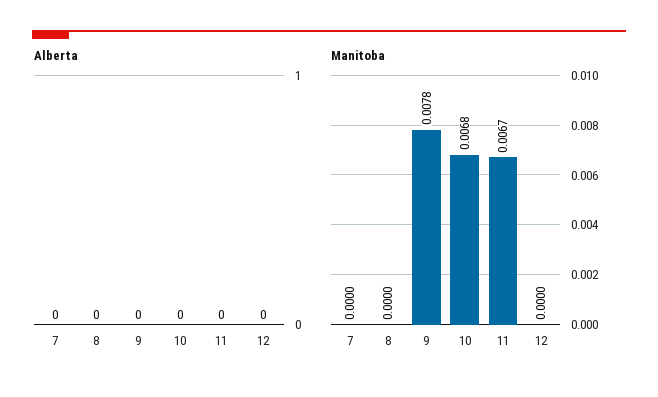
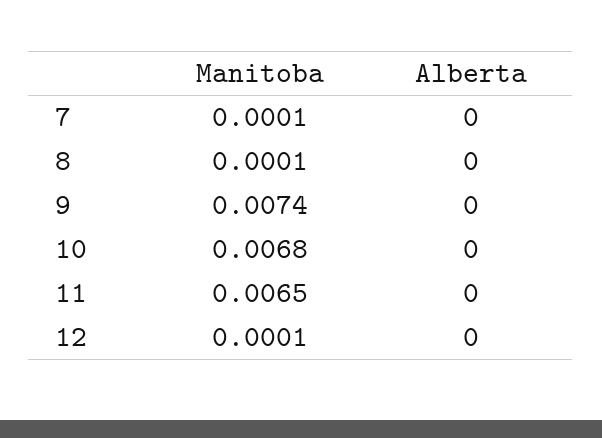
Manitoba, 7: 0 -> 0.0001
Manitoba, 8: 0 -> 0.0001
Manitoba, 9: 0.0078 -> 0.0074
Manitoba, 11: 0.0067 -> 0.0065
Manitoba, 12: 0 -> 0.0001

